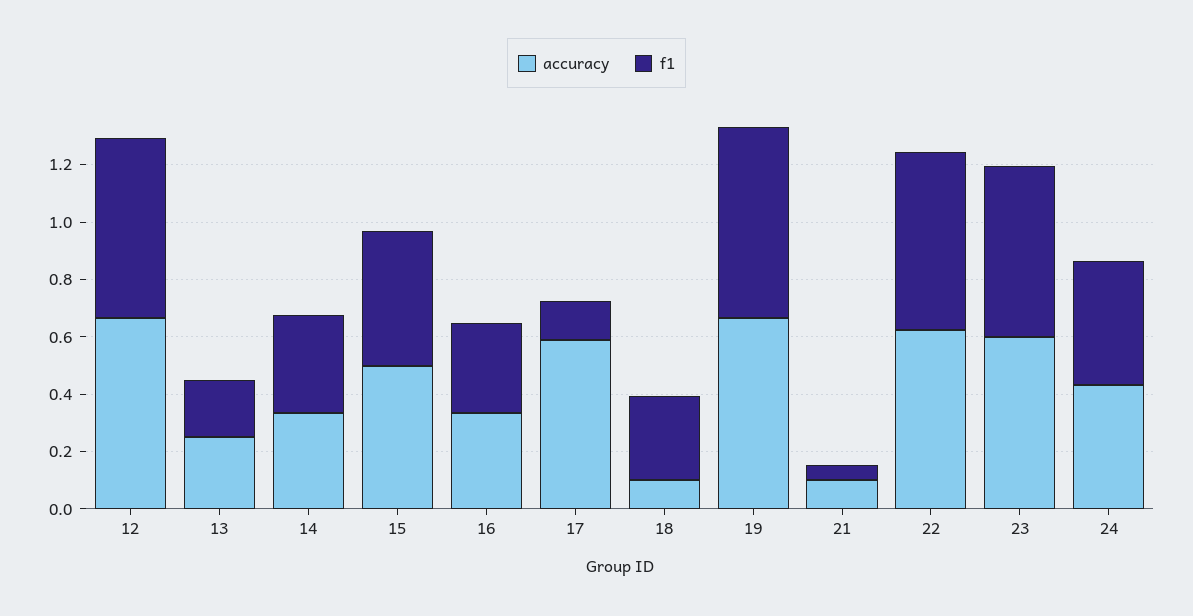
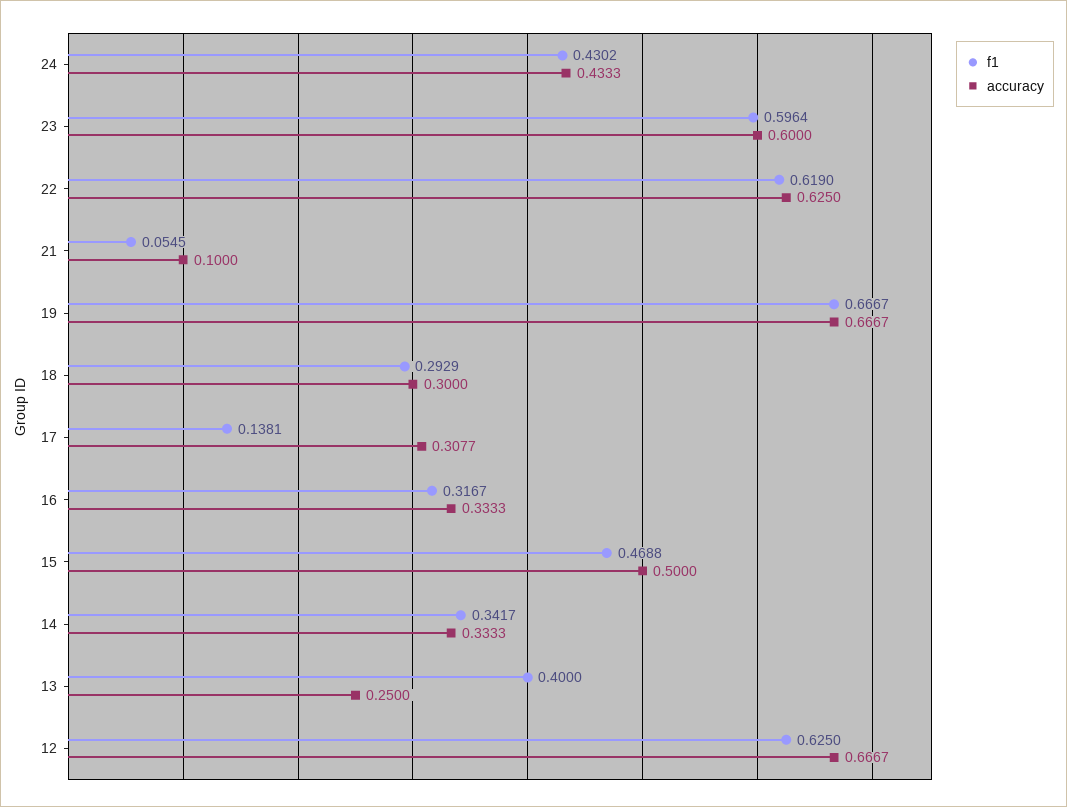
f1, 13: 0.2 -> 0.4
accuracy, 17: 0.6 -> 0.3077
accuracy, 18: 0.1 -> 0.3

